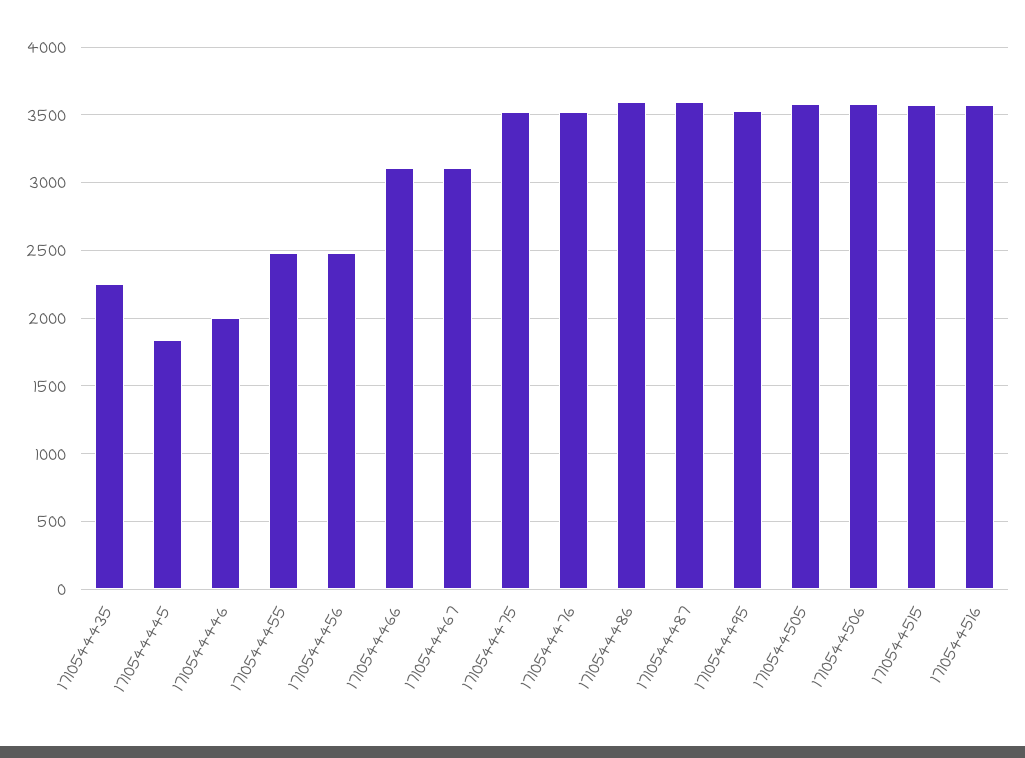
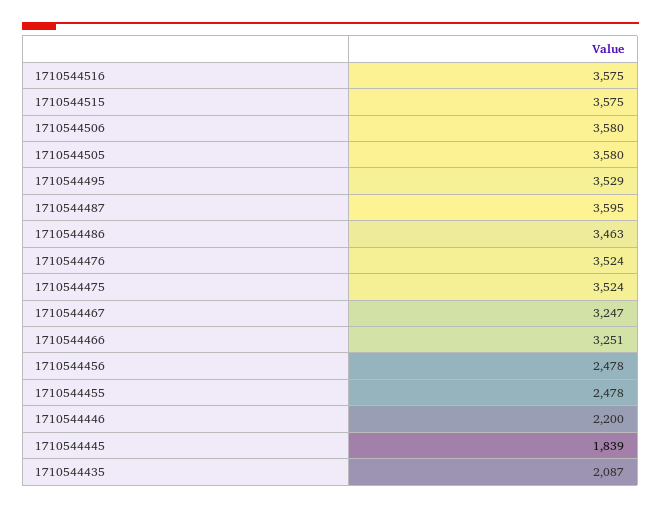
1710544435: 2250 -> 2087
1710544446: 2000 -> 2200
1710544466: 3100 -> 3251
1710544467: 3100 -> 3247
1710544486: 3600 -> 3463

